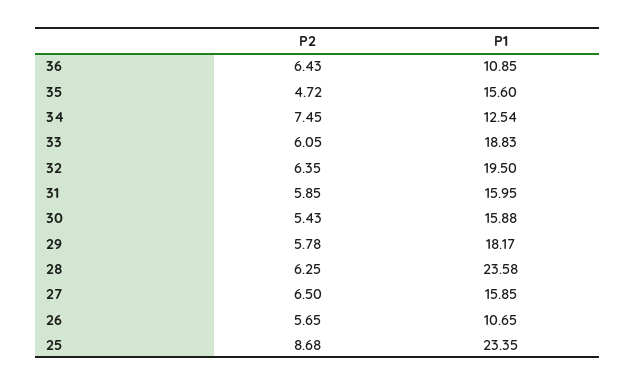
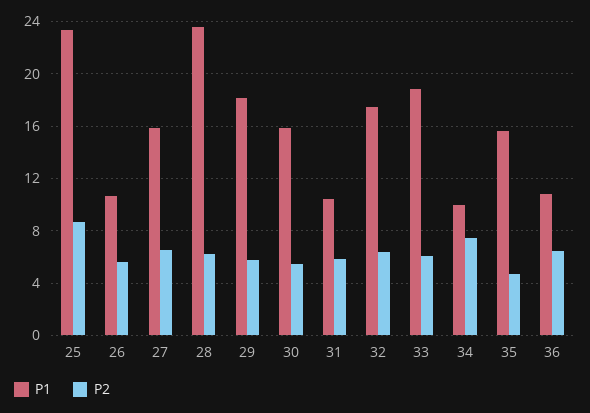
P1, 34: 12.54 -> 10
P1, 32: 19.5 -> 17.5
P1, 31: 15.95 -> 10.5

